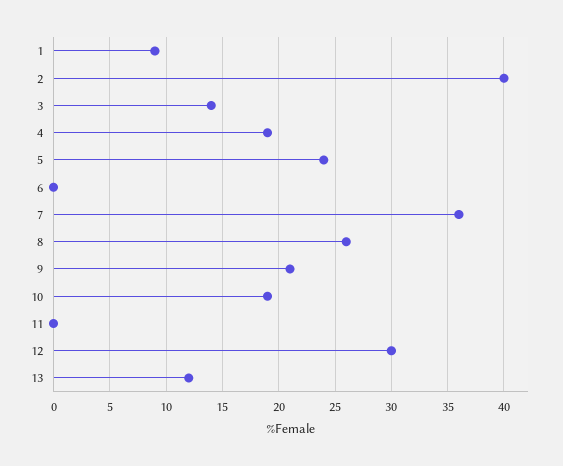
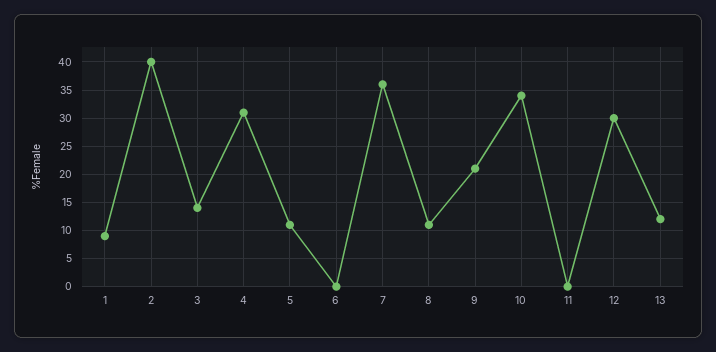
4: 19 -> 30
5: 24 -> 10
8: 26 -> 10
10: 19 -> 35

